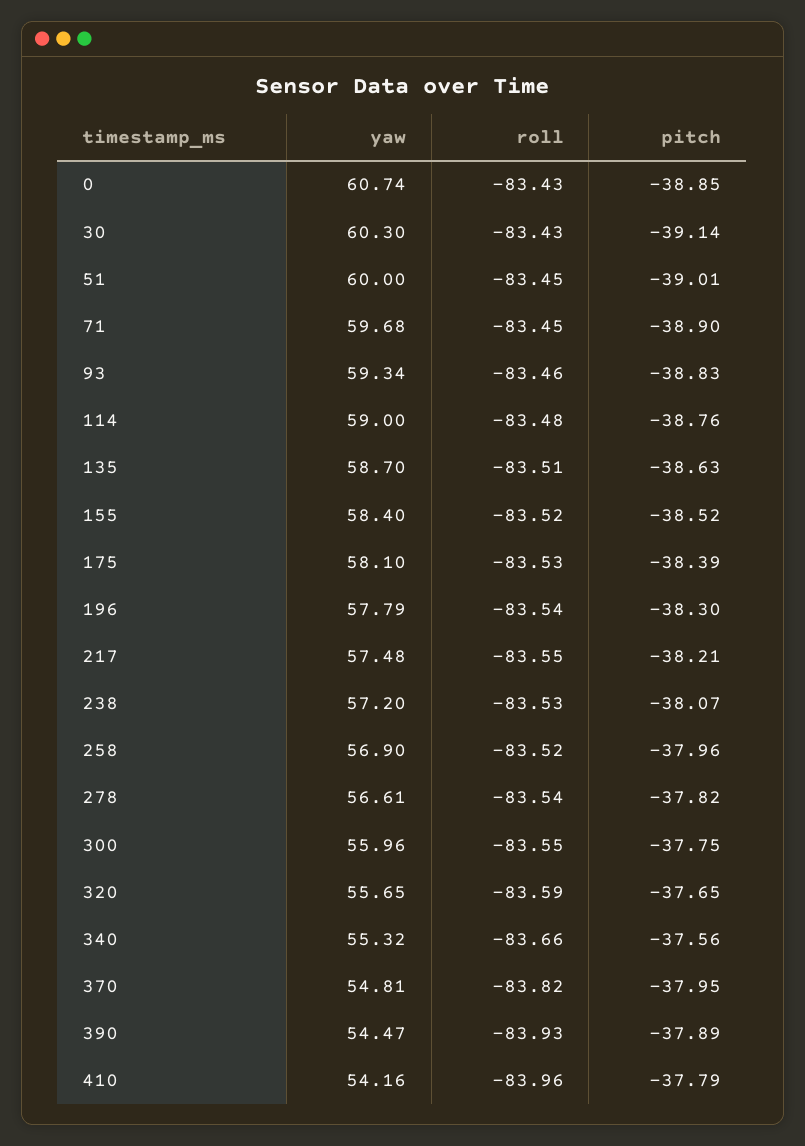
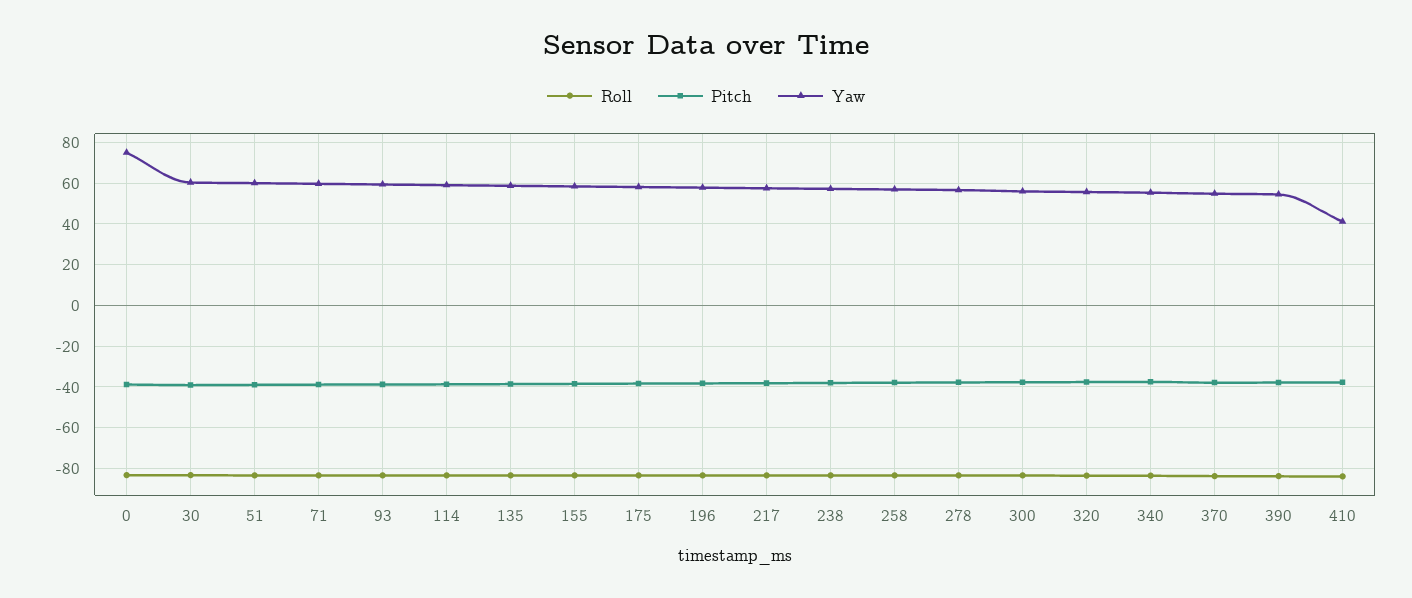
yaw, 0: 60.74 -> 75
yaw, 410: 54.16 -> 40

